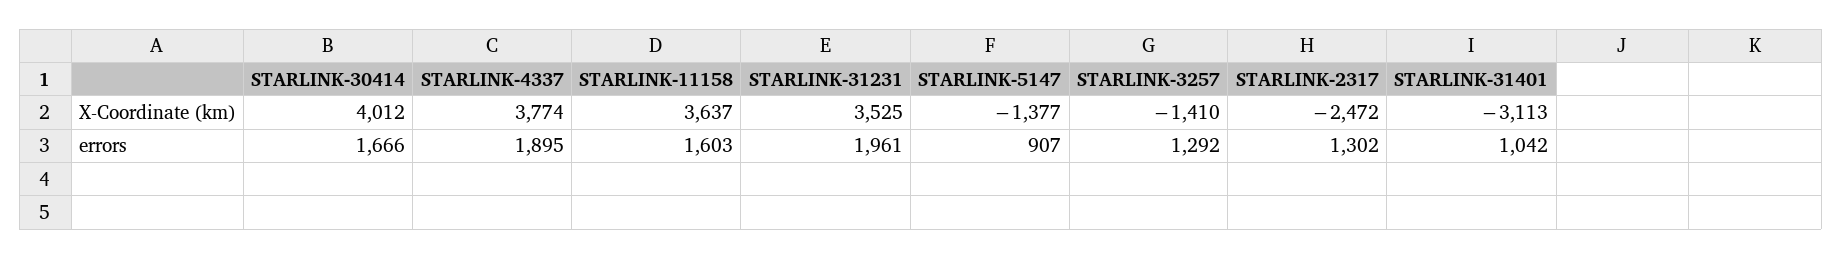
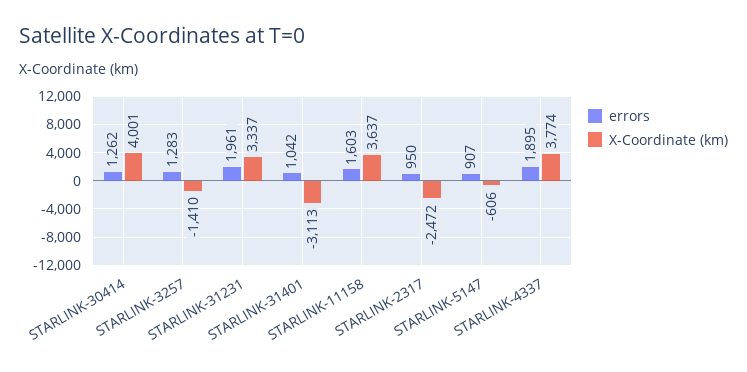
X-Coordinate (km), STARLINK-30414: 4012 -> 4001
X-Coordinate (km), STARLINK-31231: 3525 -> 3337
X-Coordinate (km), STARLINK-5147: -1377 -> -606
errors, STARLINK-30414: 1666 -> 1262
errors, STARLINK-3257: 1292 -> 1283
errors, STARLINK-2317: 1302 -> 950

